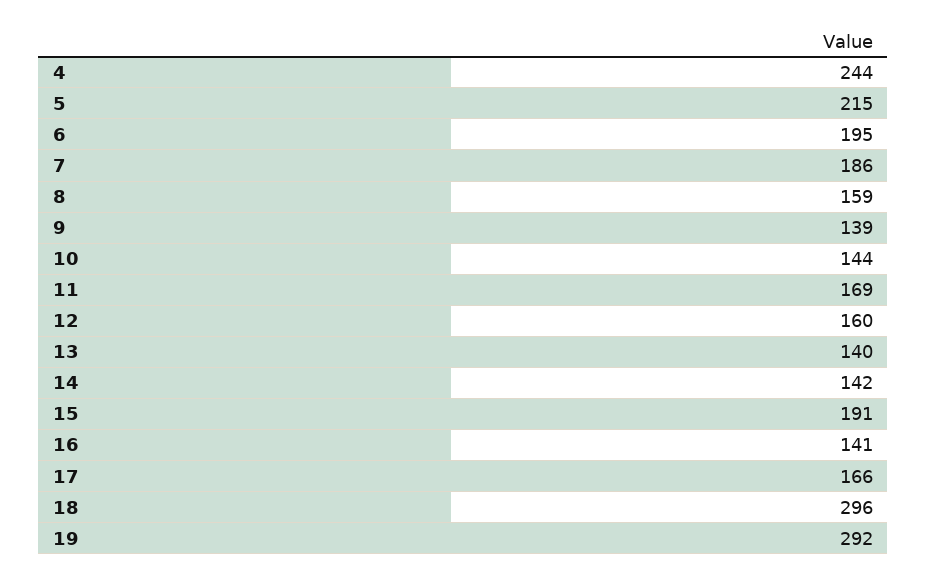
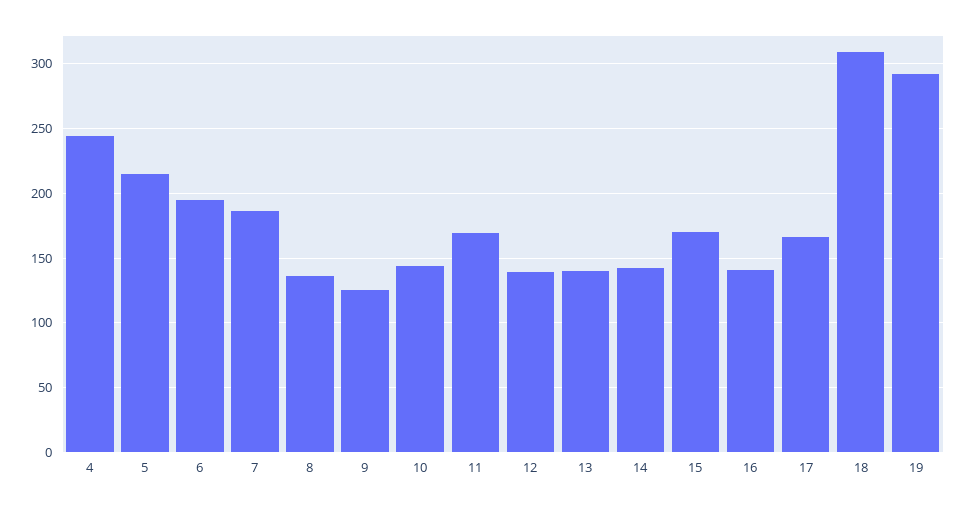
8: 159 -> 135
9: 139 -> 125
12: 160 -> 140
15: 191 -> 170
18: 296 -> 310

